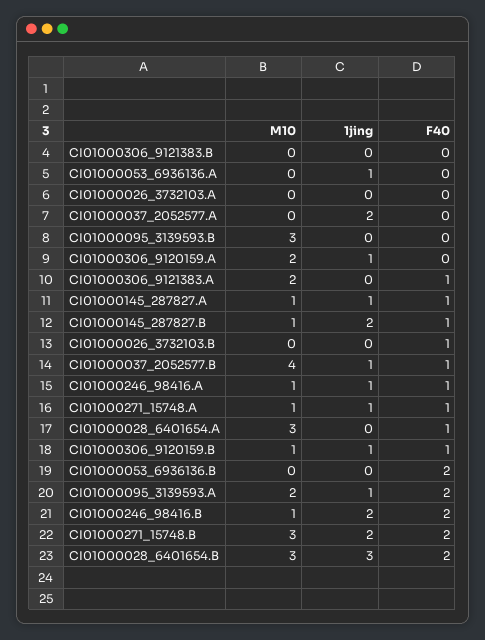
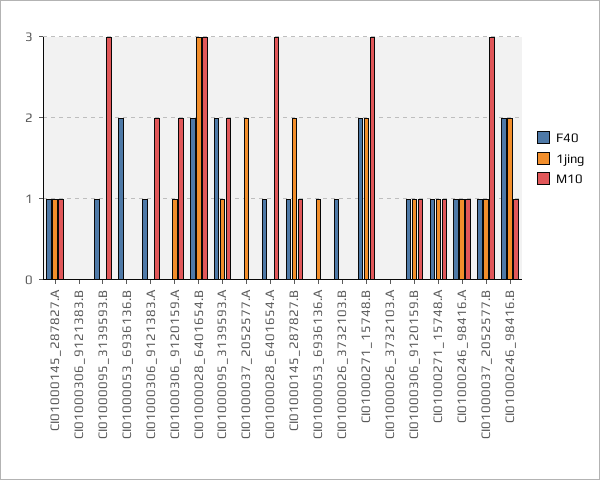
F40, CI01000095_3139593.B: 0 -> 1
M10, CI01000037_2052577.B: 4 -> 3

